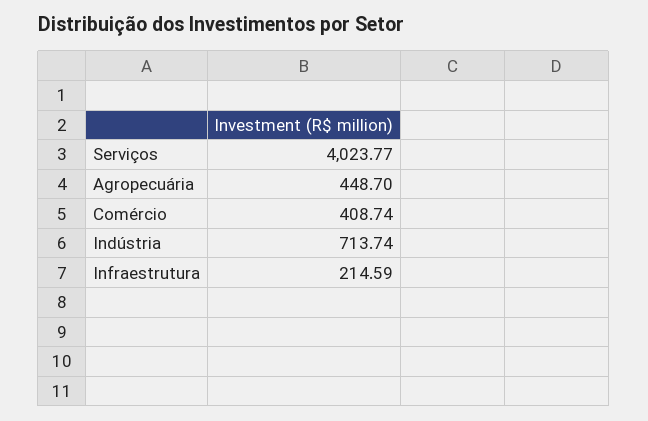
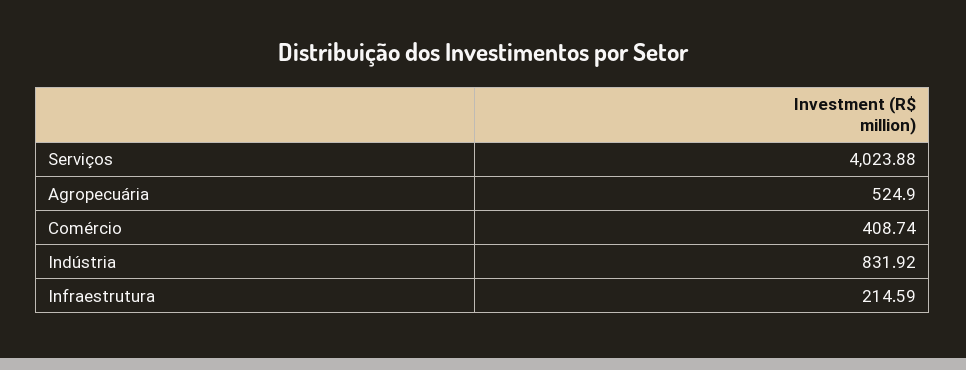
Serviços: 4023.77 -> 4023.88
Agropecuária: 448.7 -> 524.9
Indústria: 713.74 -> 831.92

